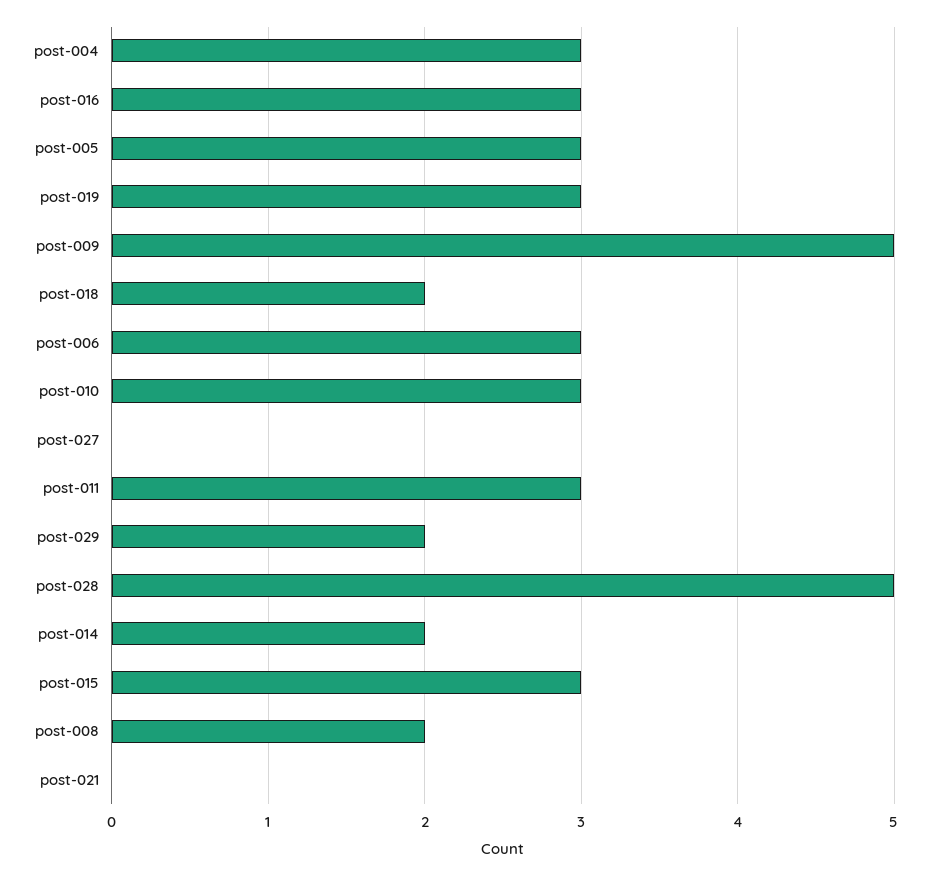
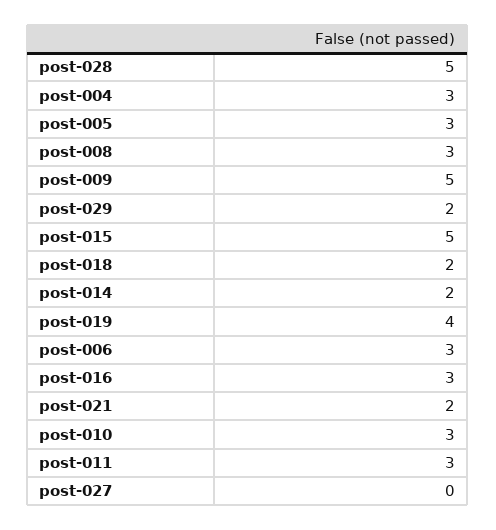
post-019: 3 -> 4
post-015: 3 -> 5
post-008: 2 -> 3
post-021: 0 -> 2

